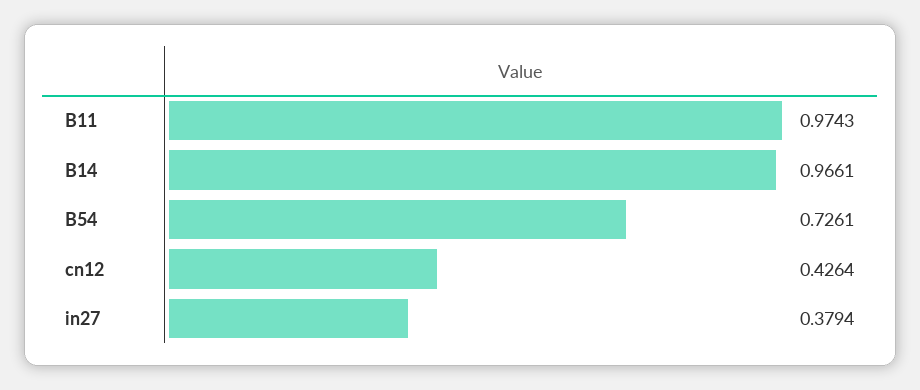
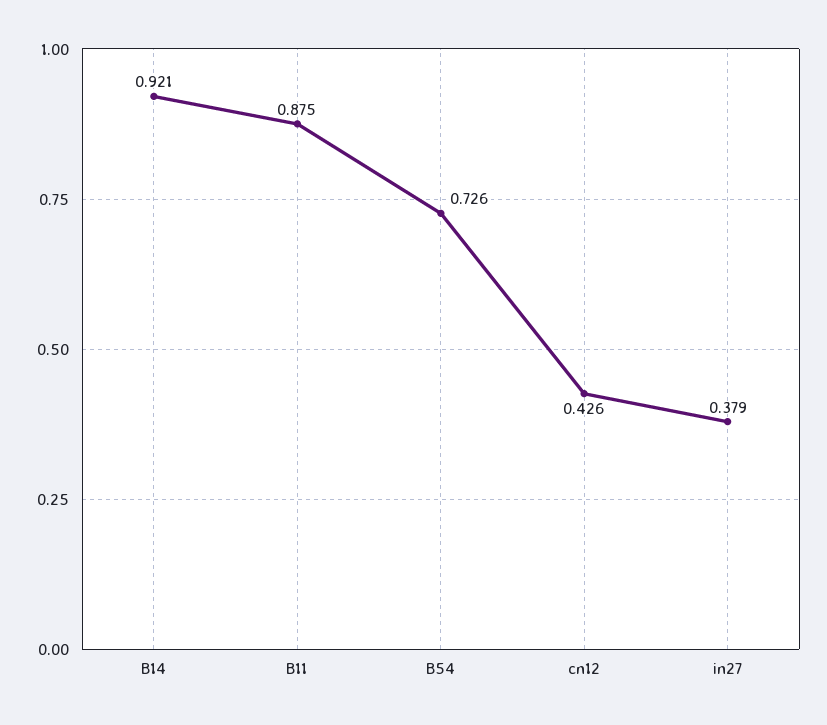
B11: 0.9743 -> 0.875
B14: 0.9661 -> 0.921

